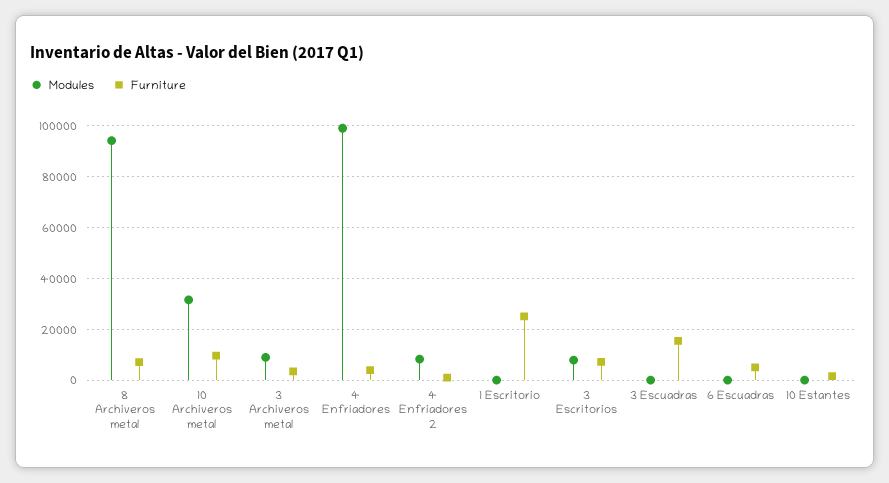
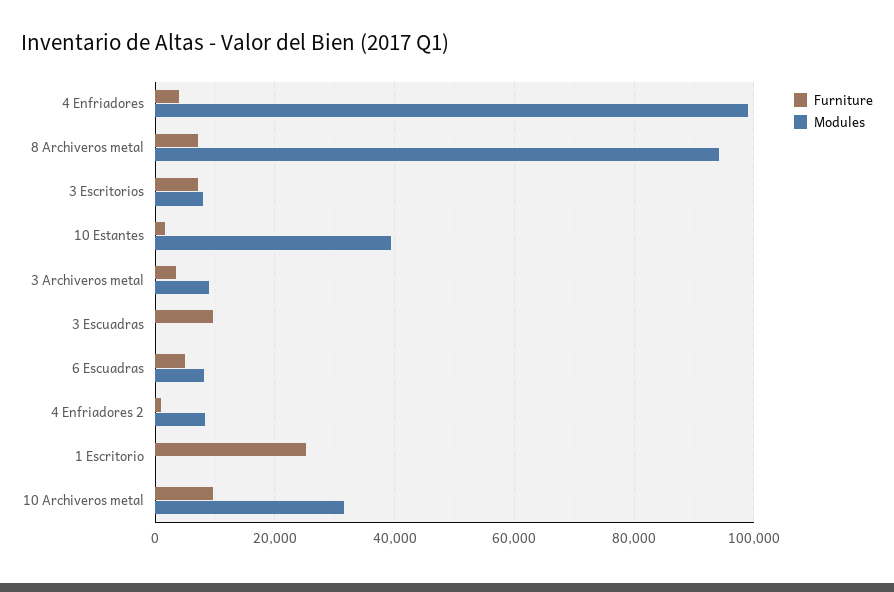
Furniture, 3 Escuadras: 15000 -> 10000
Modules, 6 Escuadras: 0 -> 8000
Modules, 10 Estantes: 0 -> 40000

